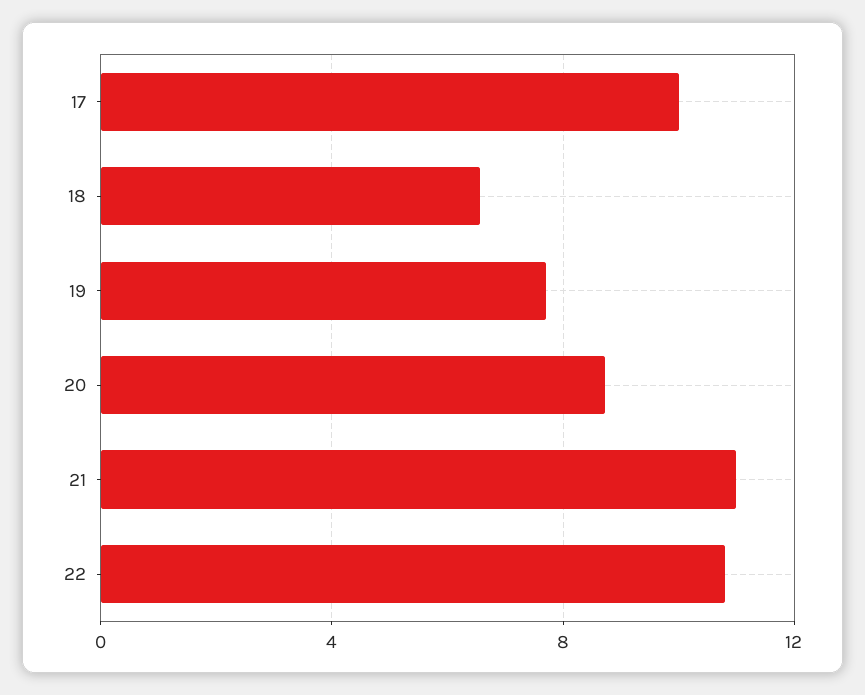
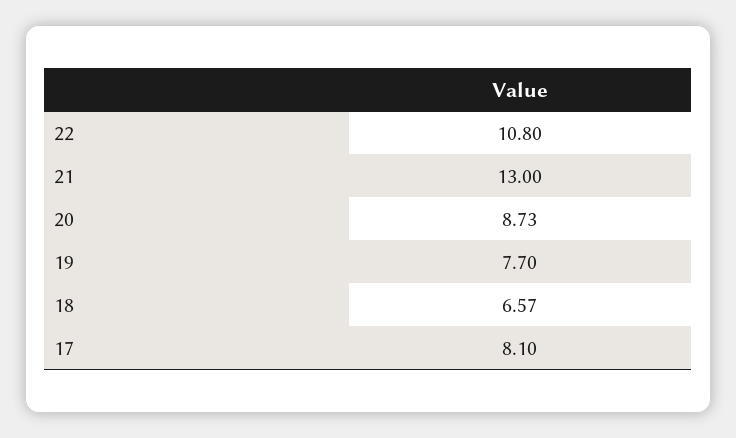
17: 10 -> 8.1
21: 11 -> 13

